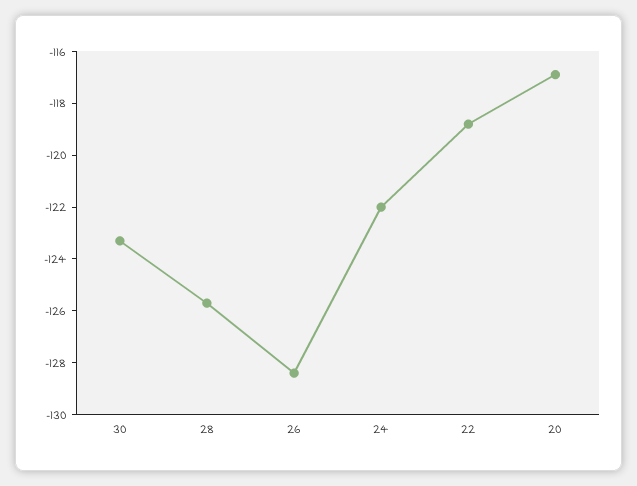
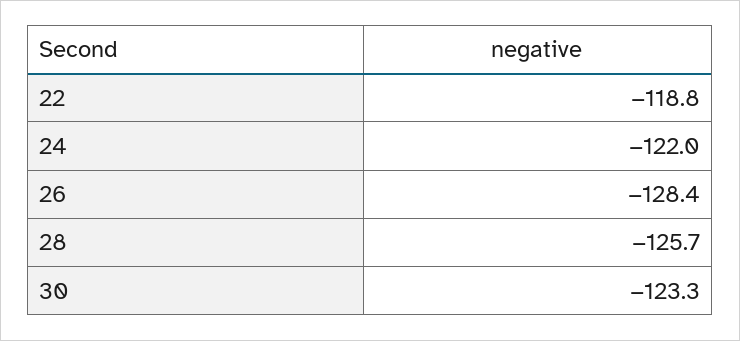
20: -117 -> none

